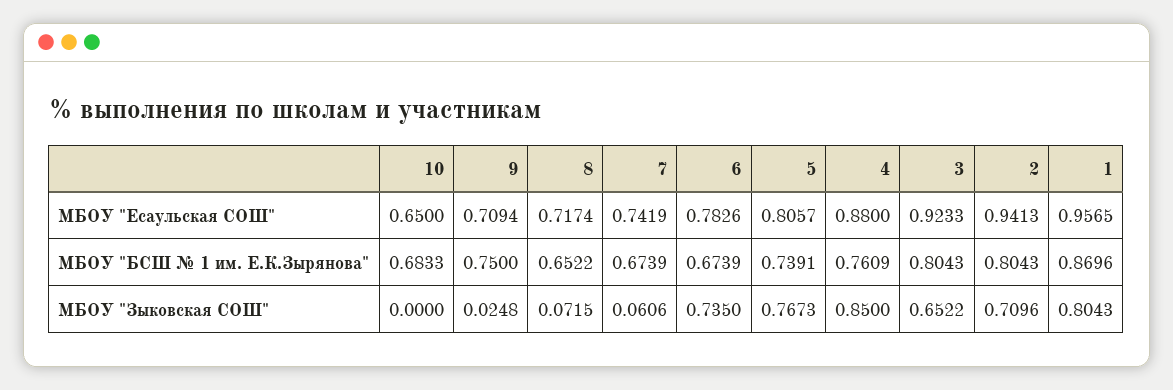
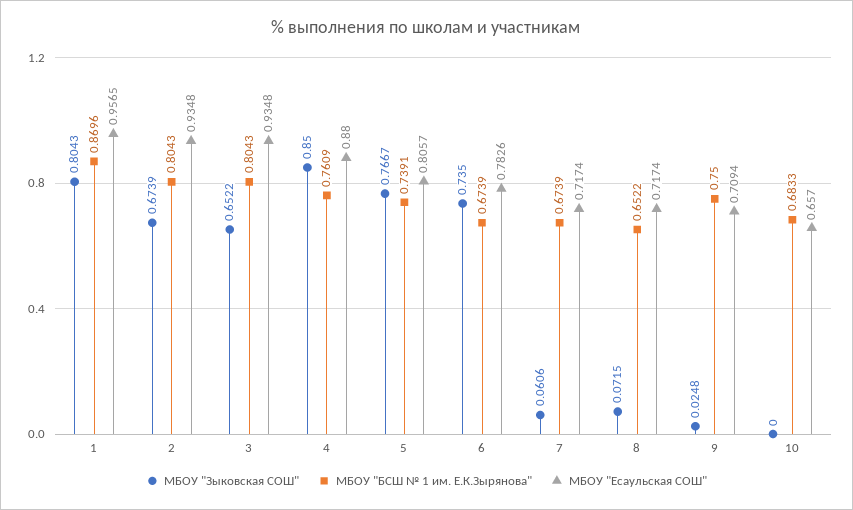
МБОУ "Есаульская СОШ", 10: 0.65 -> 0.657
МБОУ "Есаульская СОШ", 7: 0.7419 -> 0.7174
МБОУ "Есаульская СОШ", 3: 0.9233 -> 0.9348
МБОУ "Есаульская СОШ", 2: 0.9413 -> 0.9348
МБОУ "Зыковская СОШ", 5: 0.7673 -> 0.7667
МБОУ "Зыковская СОШ", 2: 0.7096 -> 0.6739

